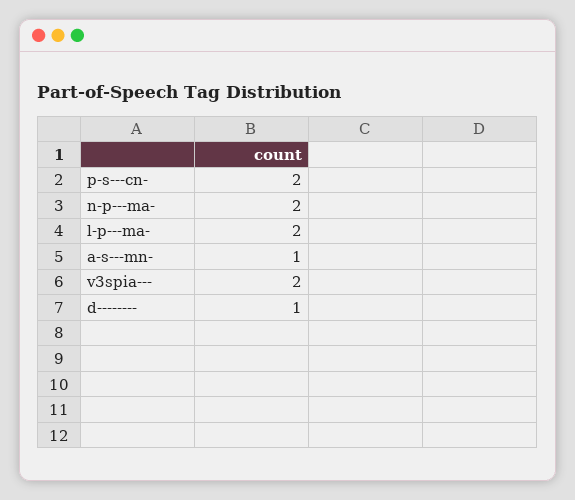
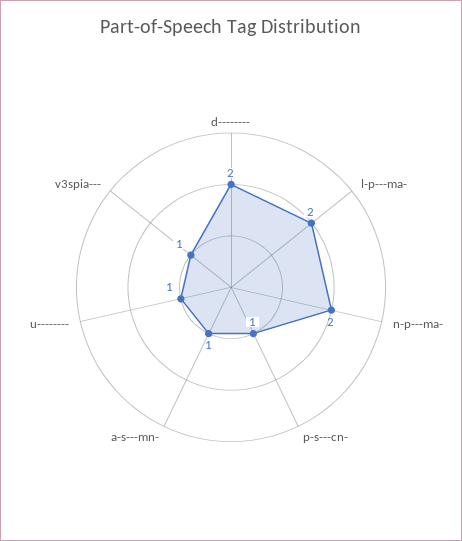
p-s---cn-: 2 -> 1
v3spia---: 2 -> 1
d--------: 1 -> 2
u--------: none -> 1

